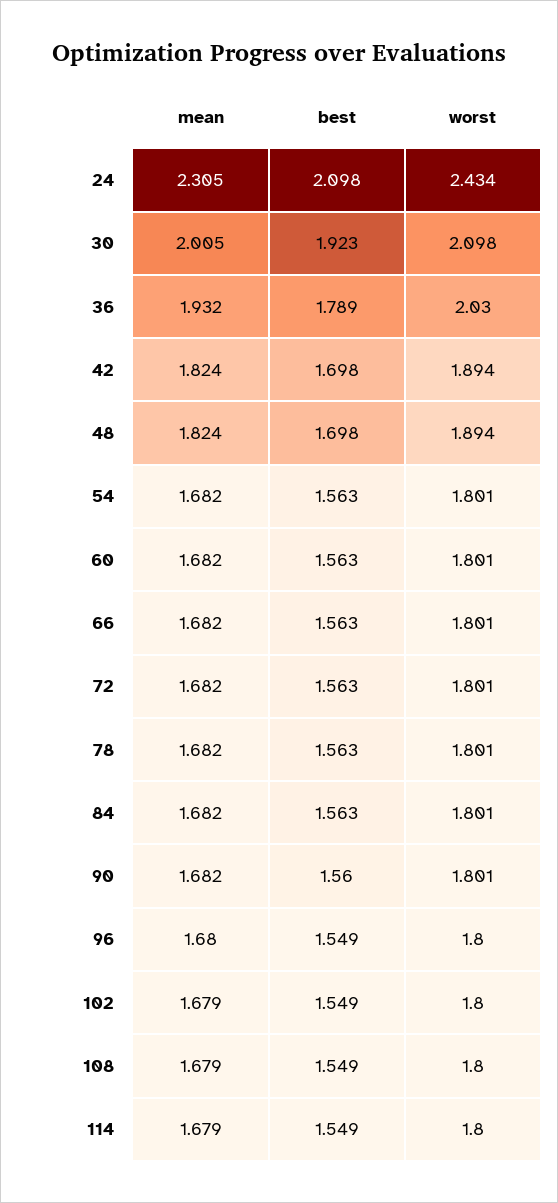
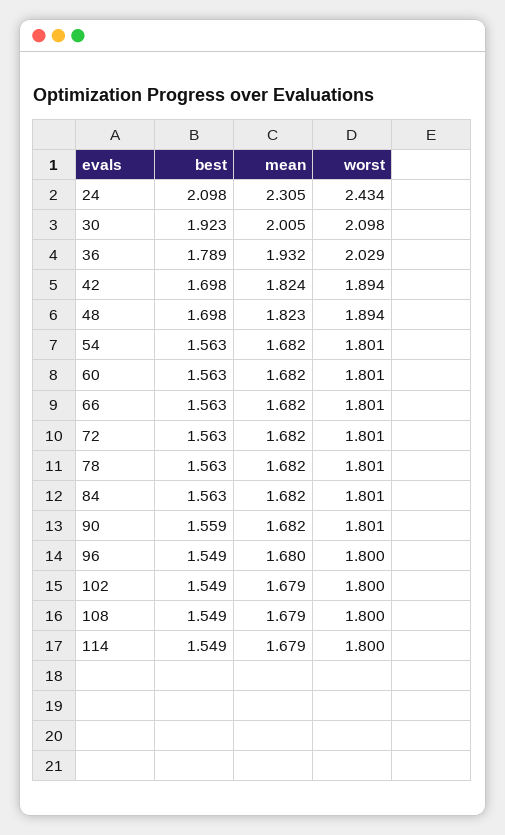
worst, 36: 2.03 -> 2.029
mean, 48: 1.824 -> 1.823
best, 90: 1.56 -> 1.559

